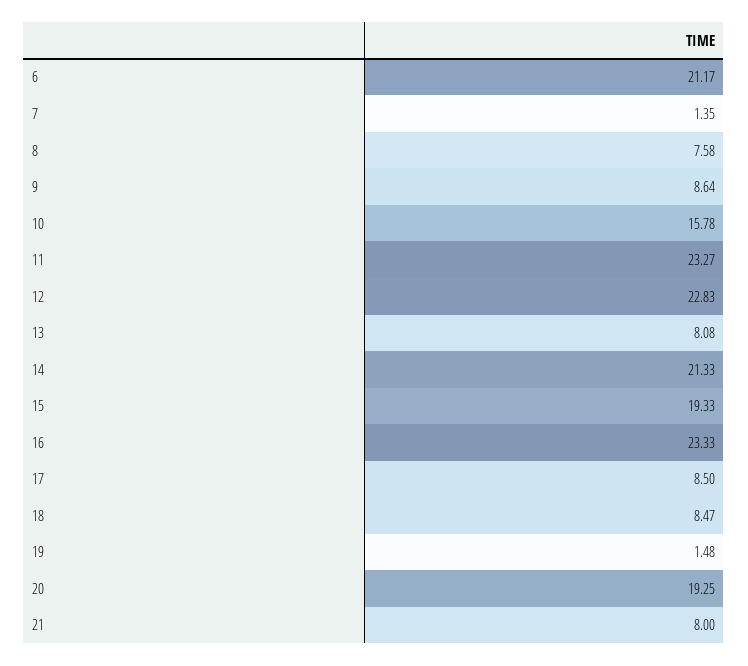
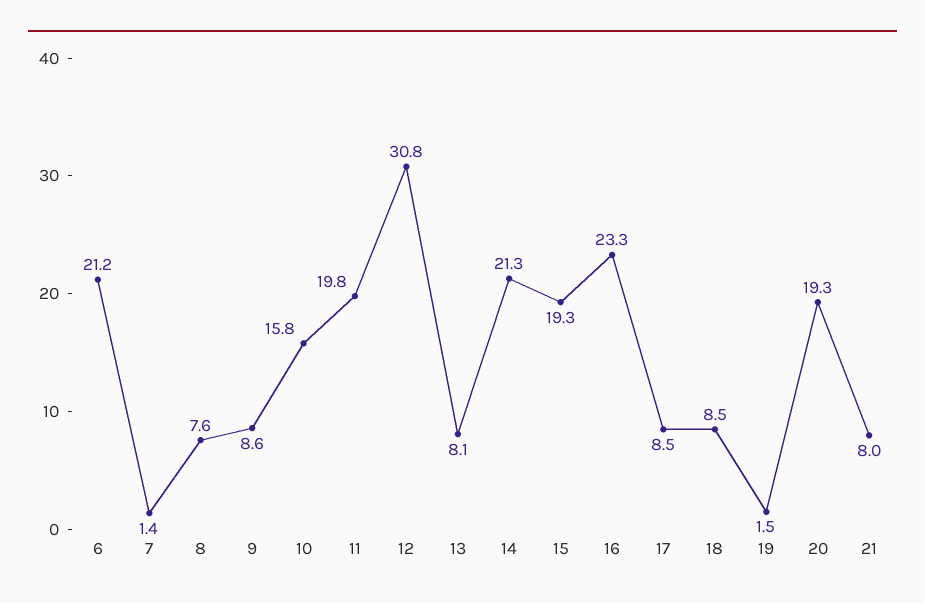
11: 23.27 -> 19.8
12: 22.83 -> 30.8

